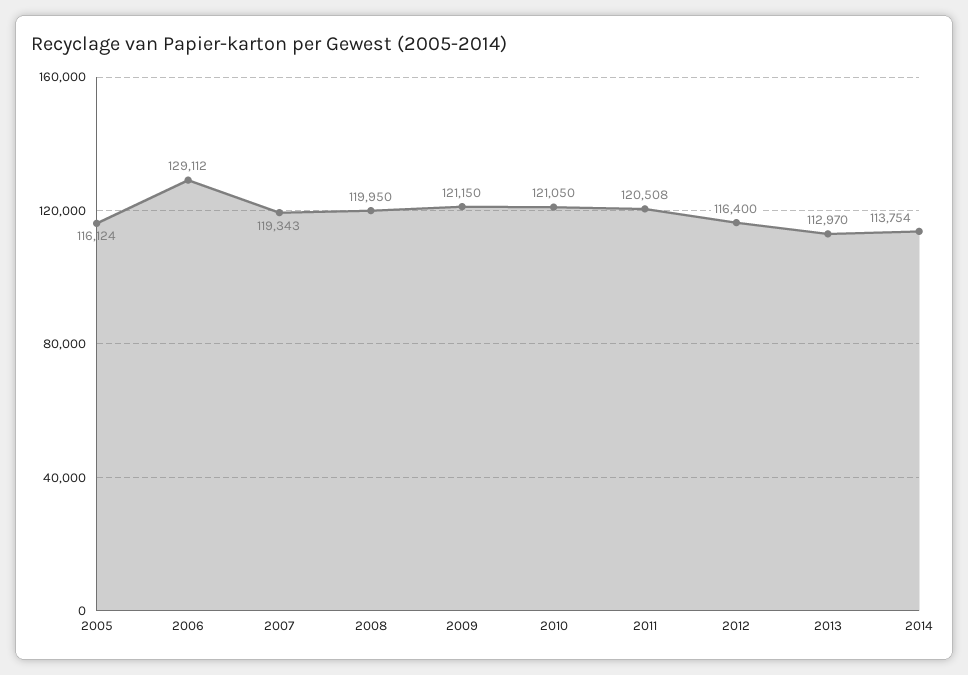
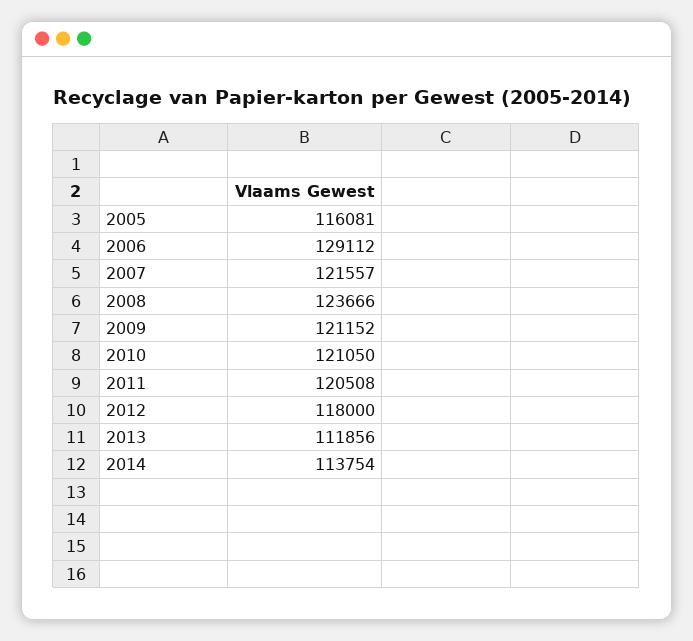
2005: 116124 -> 116081
2007: 119343 -> 121557
2008: 119950 -> 123666
2009: 121150 -> 121152
2012: 116400 -> 118000
2013: 112970 -> 111856

